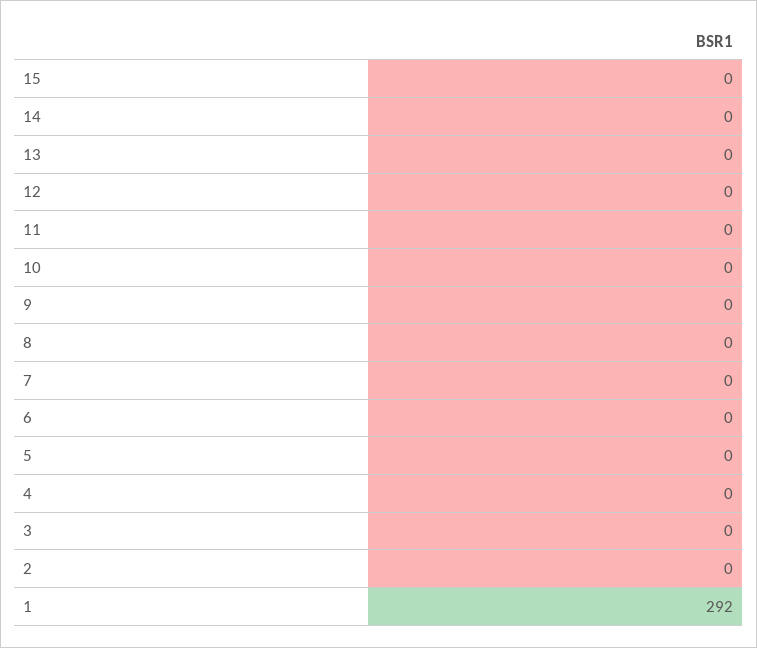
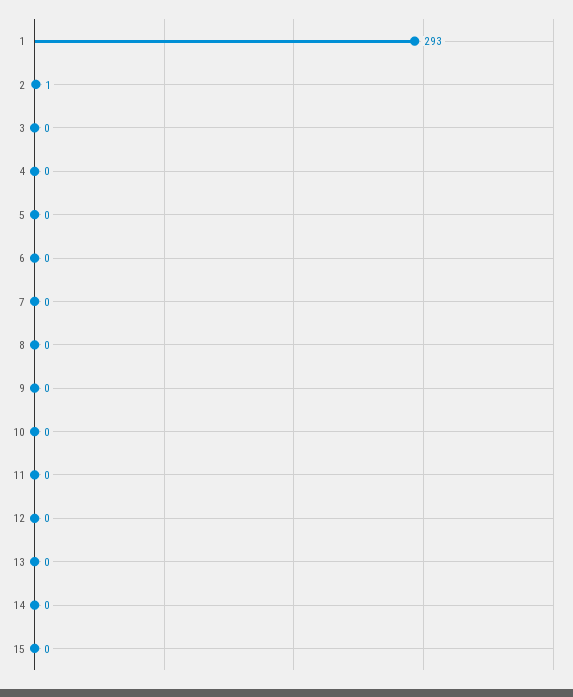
2: 0 -> 1
1: 292 -> 293

